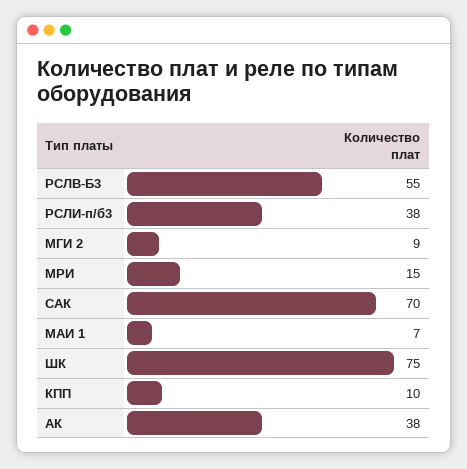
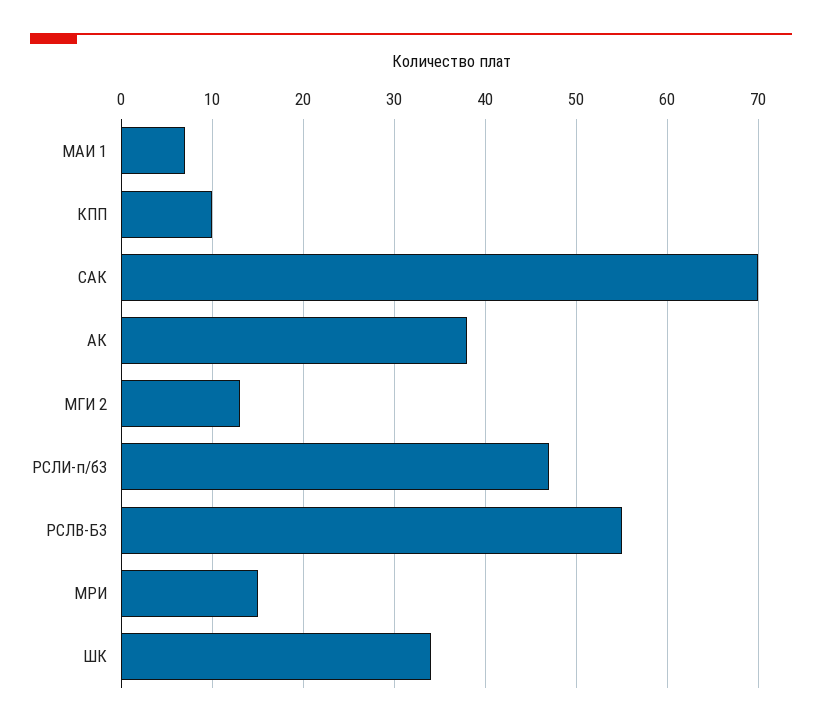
РСЛИ-п/б3: 38 -> 47
МГИ 2: 9 -> 13
ШК: 75 -> 34

